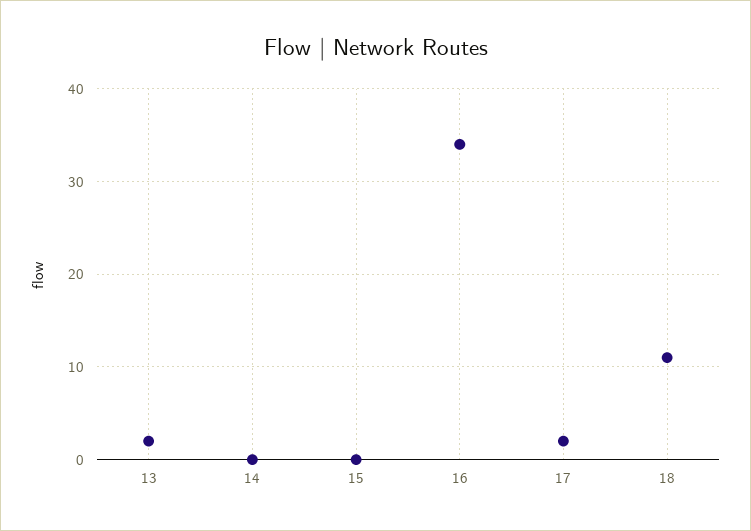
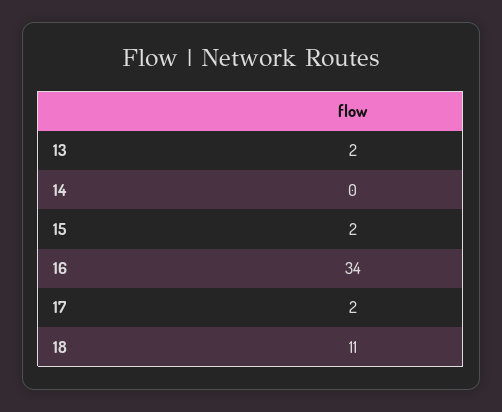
15: 0 -> 2

